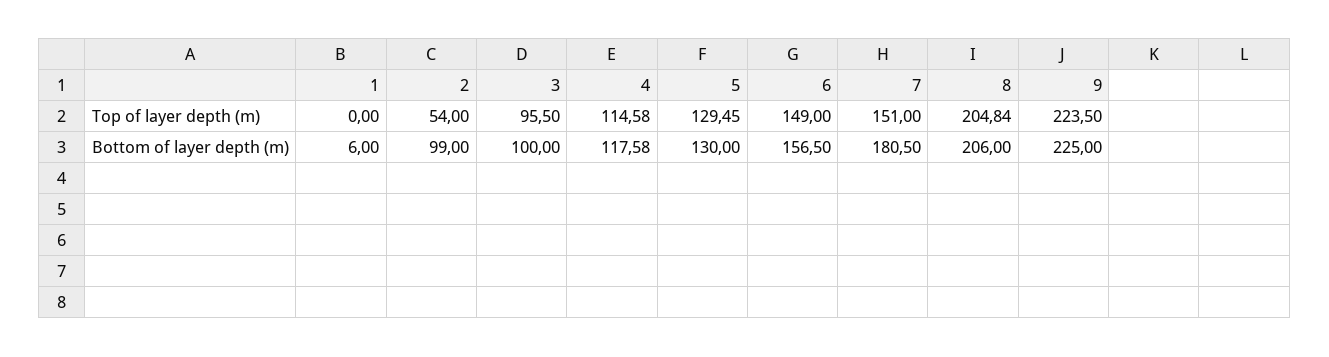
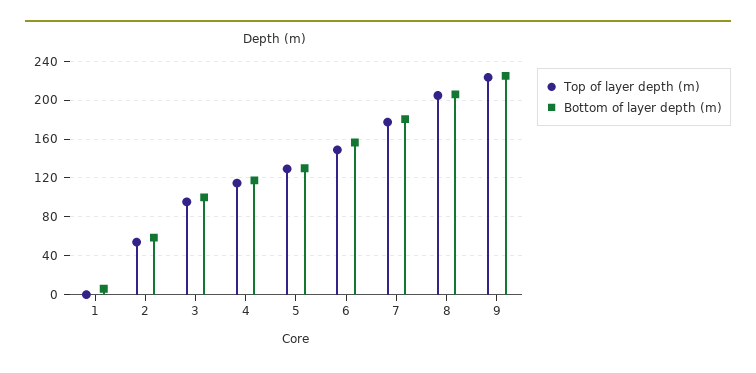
Top of layer depth (m), 7: 151 -> 180
Bottom of layer depth (m), 2: 99 -> 60

